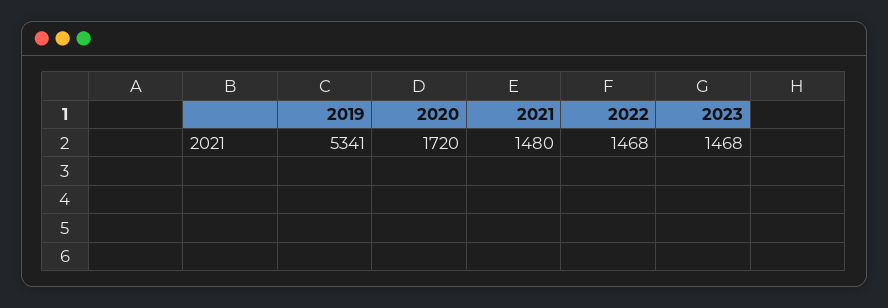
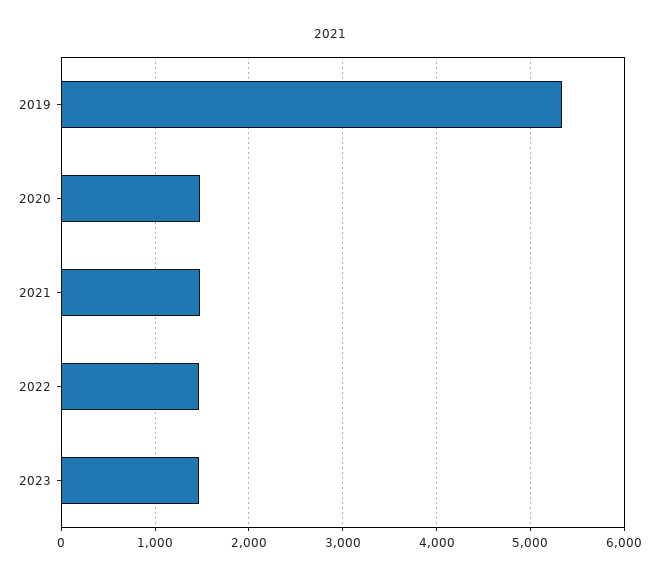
2020: 1720 -> 1500

